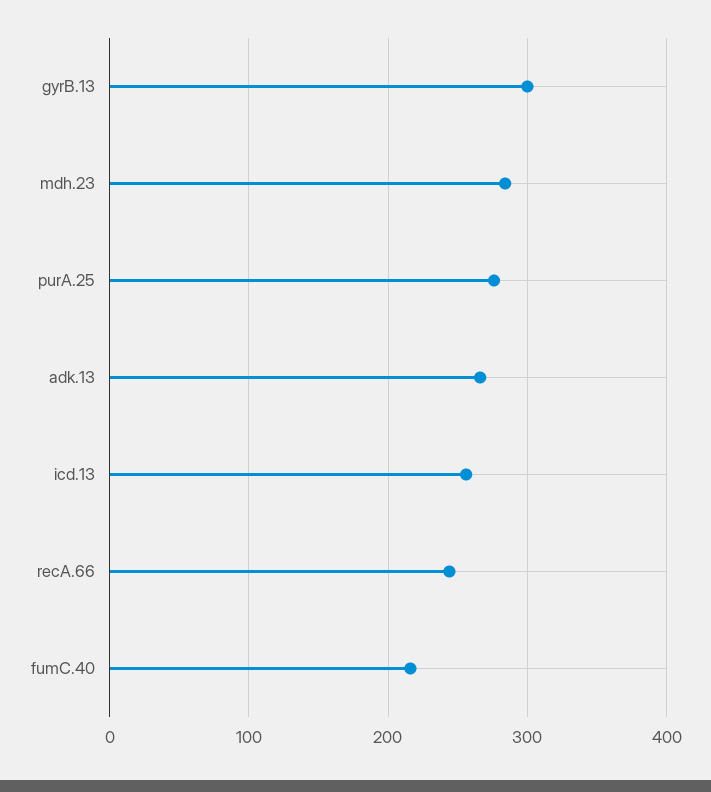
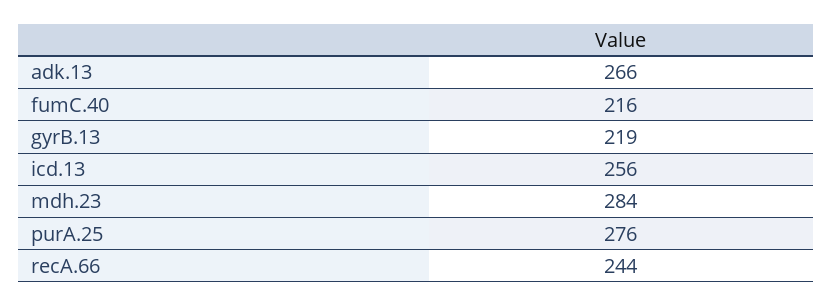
gyrB.13: 300 -> 219

